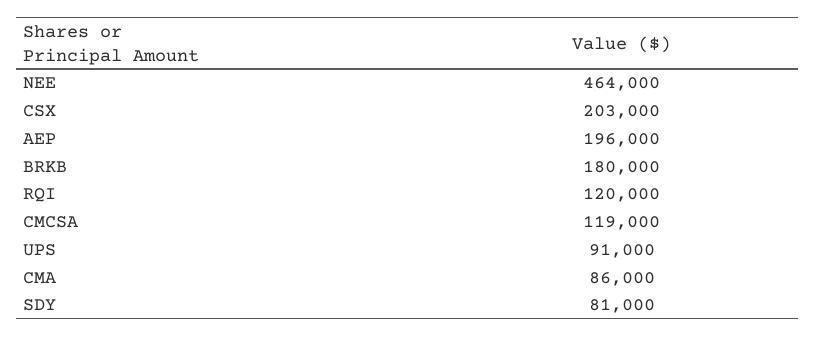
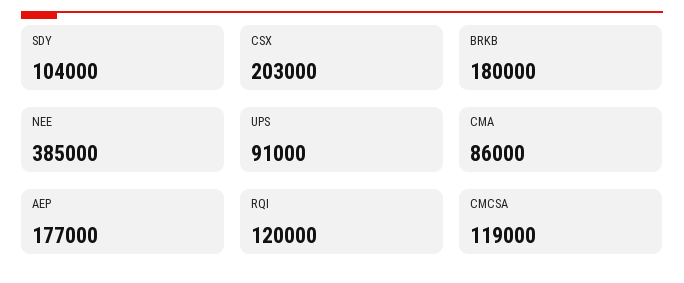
NEE: 464000 -> 385000
AEP: 196000 -> 177000
SDY: 81000 -> 104000

